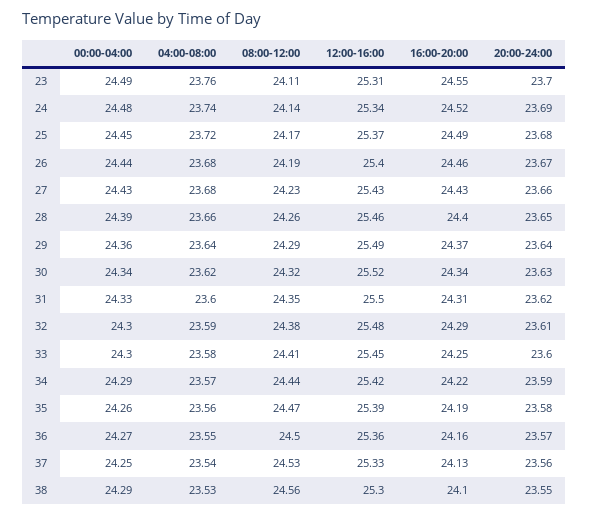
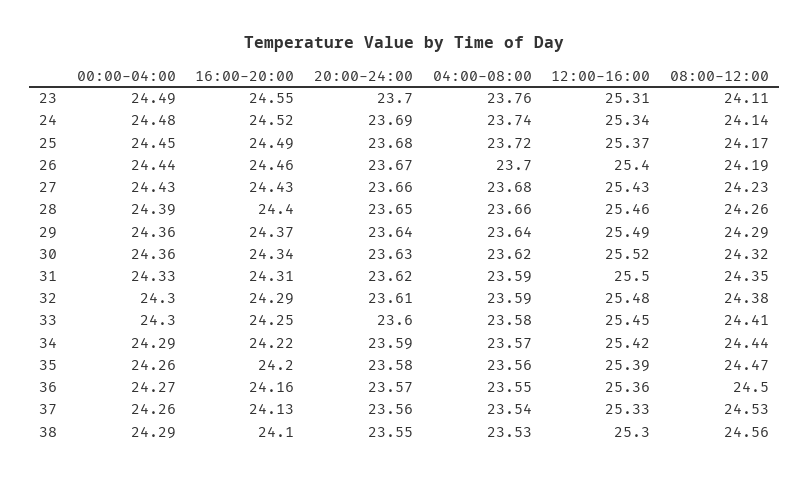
04:00-08:00, 26: 23.68 -> 23.7
00:00-04:00, 30: 24.34 -> 24.36
04:00-08:00, 31: 23.6 -> 23.59
16:00-20:00, 35: 24.19 -> 24.2
00:00-04:00, 37: 24.25 -> 24.26

